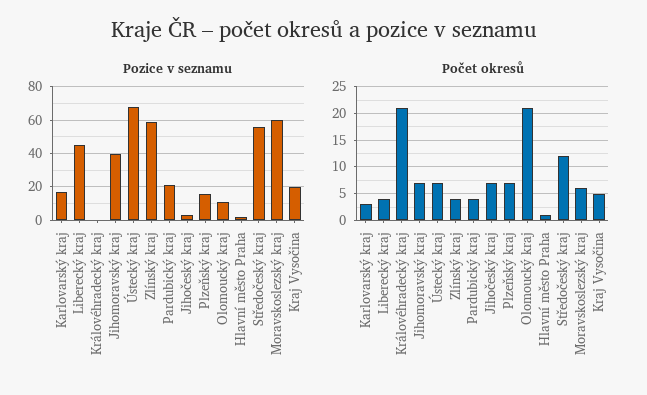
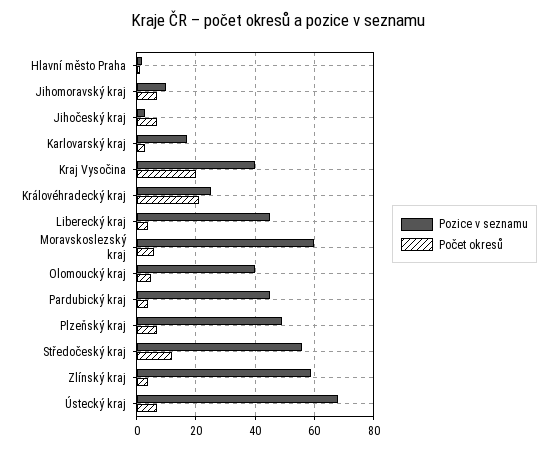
Pozice v seznamu, Královéhradecký kraj: 0 -> 25
Pozice v seznamu, Jihomoravský kraj: 40 -> 10
Pozice v seznamu, Pardubický kraj: 20 -> 45
Pozice v seznamu, Plzeňský kraj: 15 -> 50
Pozice v seznamu, Olomoucký kraj: 10 -> 40
Pozice v seznamu, Kraj Vysočina: 20 -> 40
Počet okresů, Olomoucký kraj: 20 -> 5
Počet okresů, Kraj Vysočina: 5 -> 20

